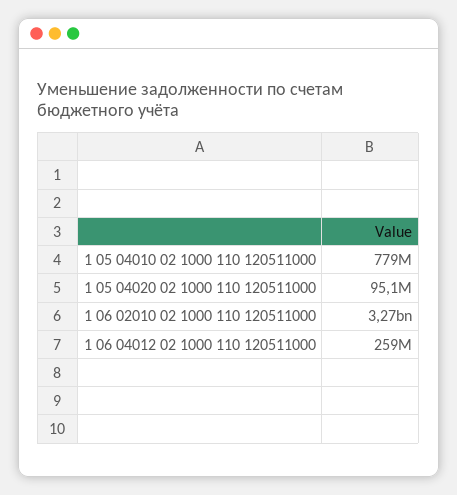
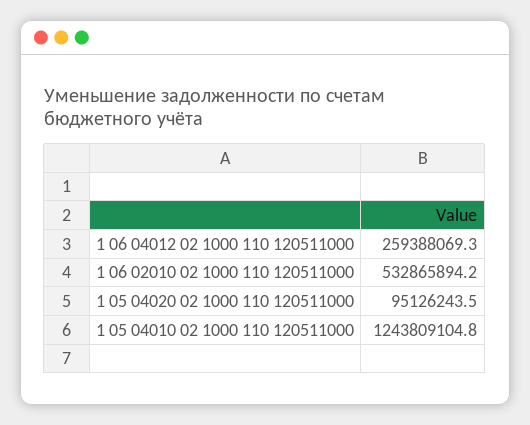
1 05 04010 02 1000 110 120511000: 779000000 -> 1243809104.8
1 06 02010 02 1000 110 120511000: 3270000000 -> 532865894.2

